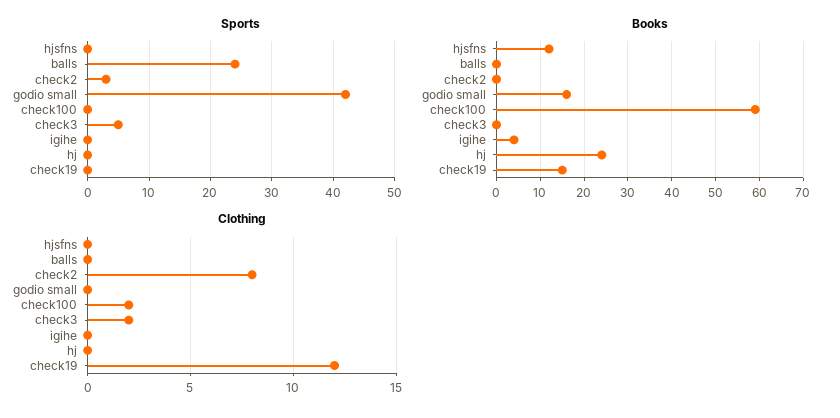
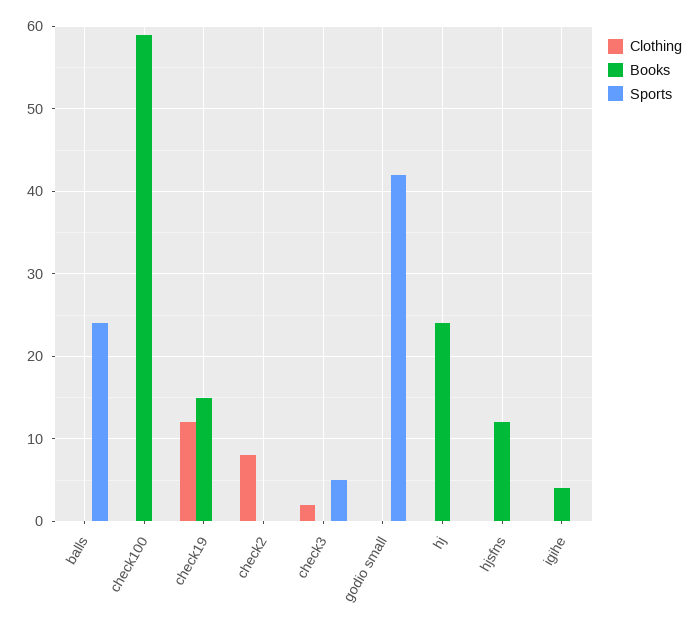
Sports, check2: 3 -> 0
Books, godio small: 15 -> 0
Clothing, check100: 2 -> 0

